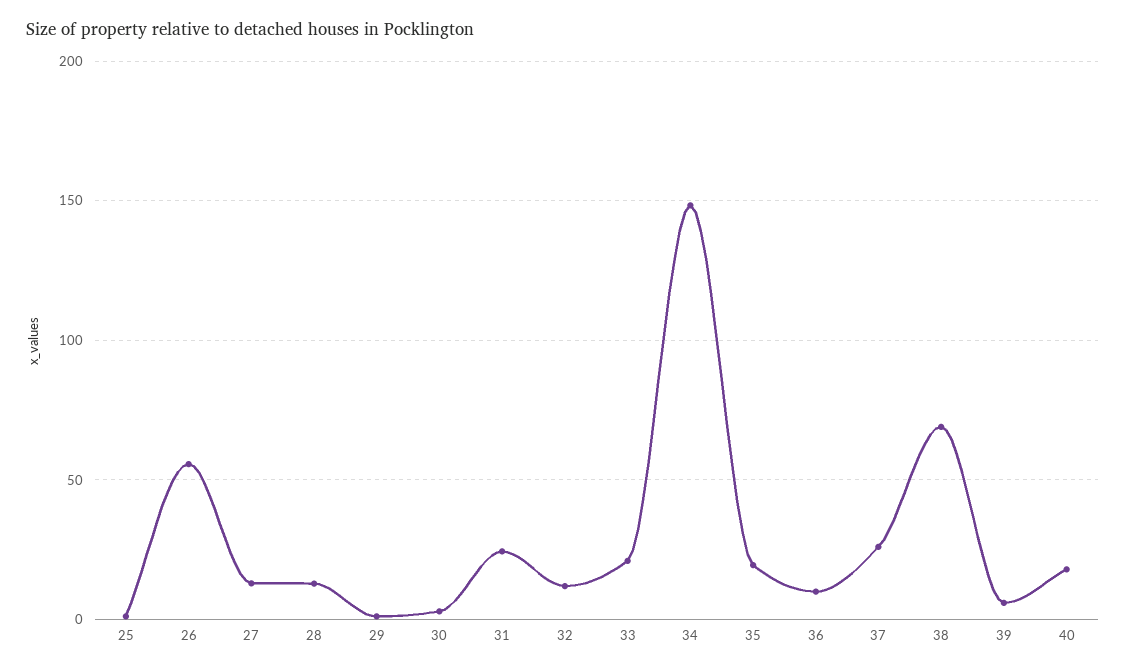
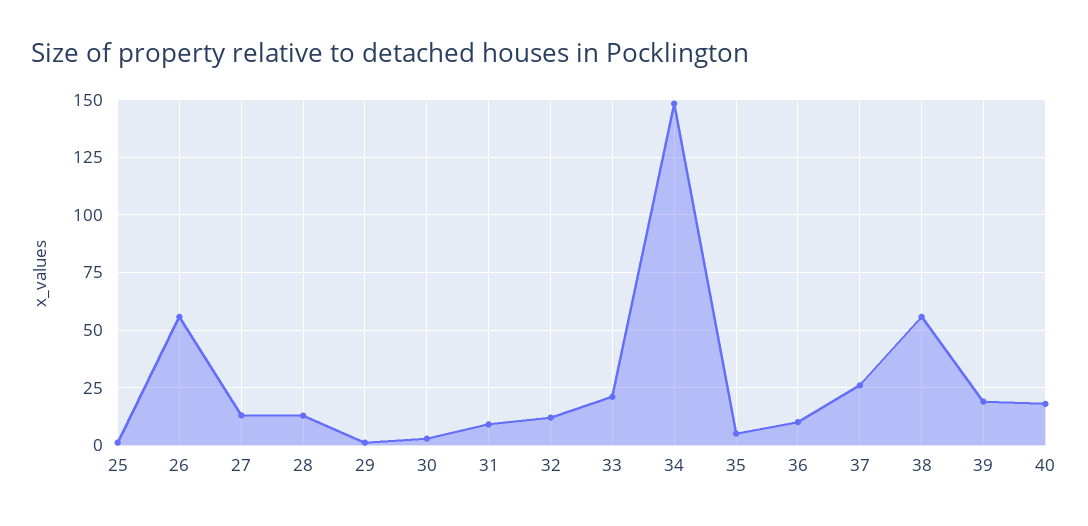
31: 25 -> 10
35: 20 -> 5
38: 70 -> 55
39: 5 -> 20

